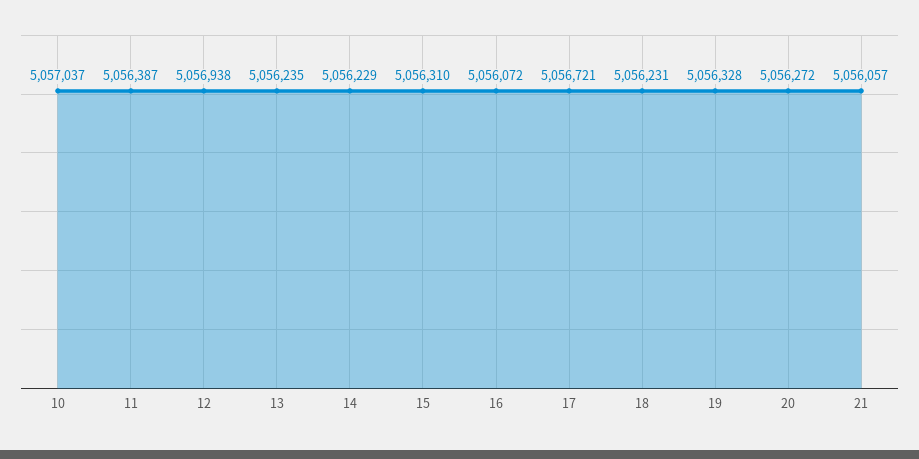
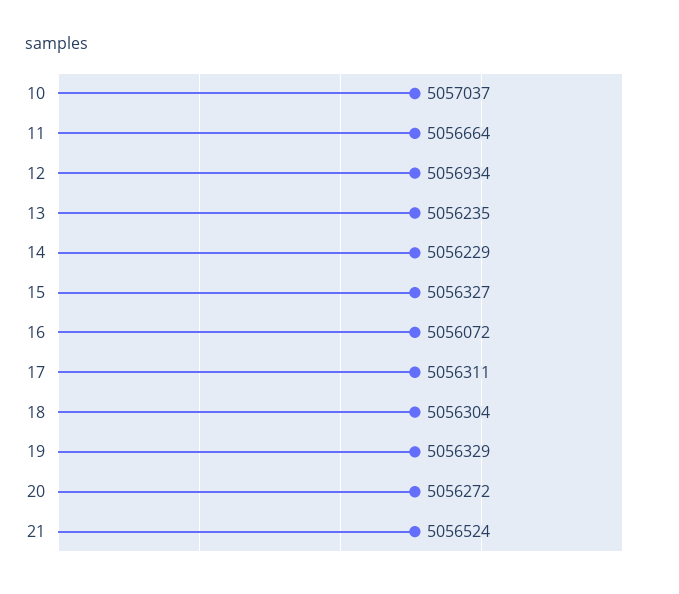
11: 5056387 -> 5056664
12: 5056938 -> 5056934
15: 5056310 -> 5056327
17: 5056721 -> 5056311
18: 5056231 -> 5056304
19: 5056328 -> 5056329
21: 5056057 -> 5056524

